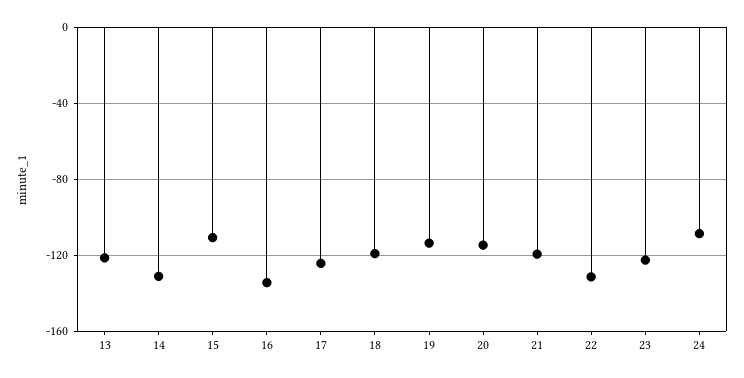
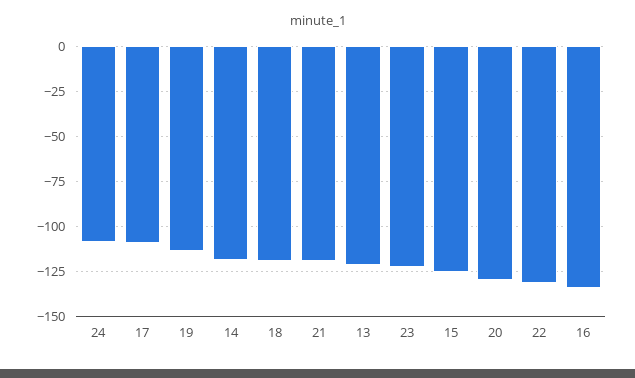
14: -130 -> -120
15: -110 -> -125
17: -125 -> -110
20: -115 -> -130

